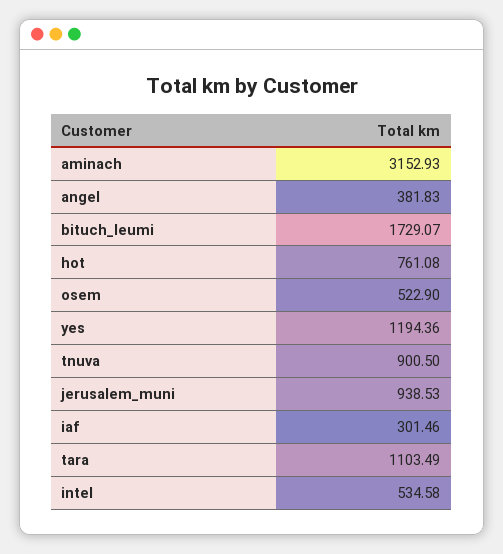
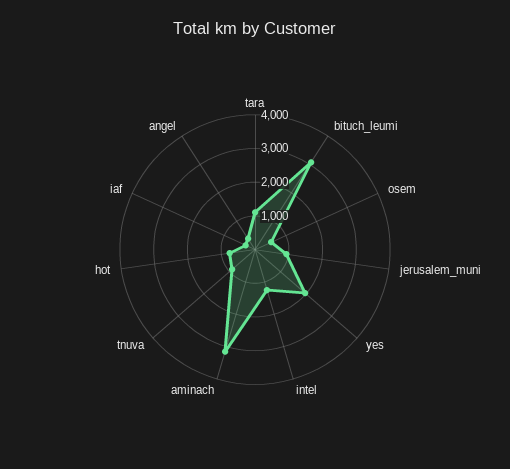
bituch_leumi: 1729.07 -> 3000
yes: 1194.36 -> 2000
intel: 534.58 -> 1250

